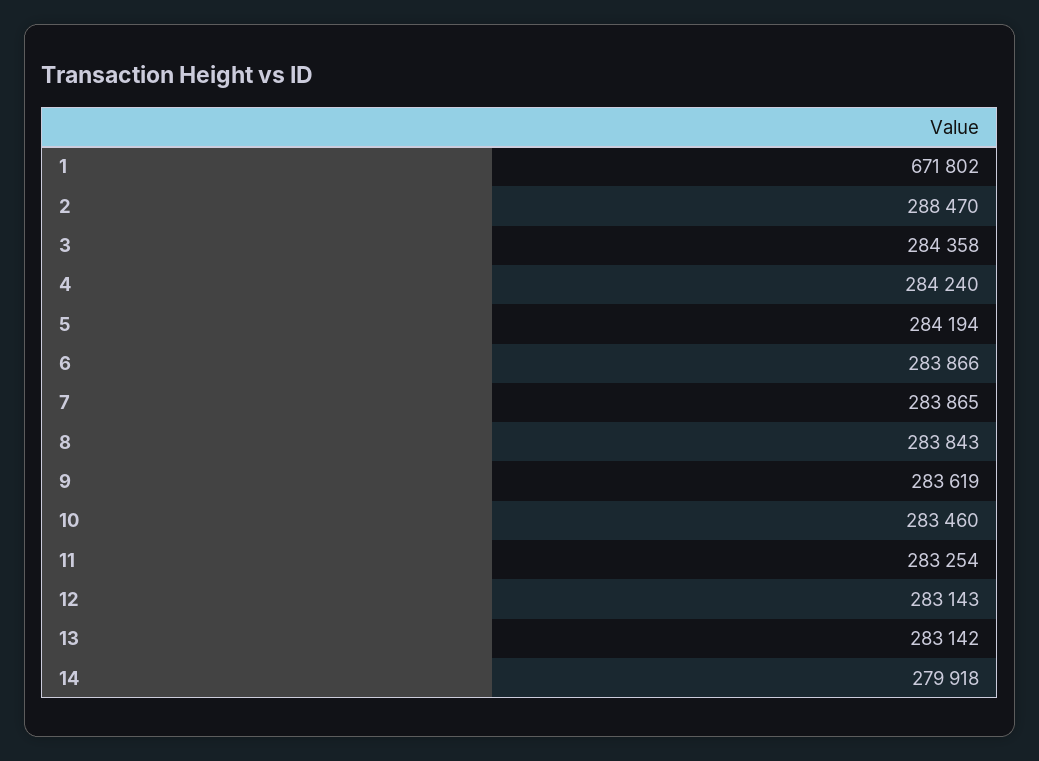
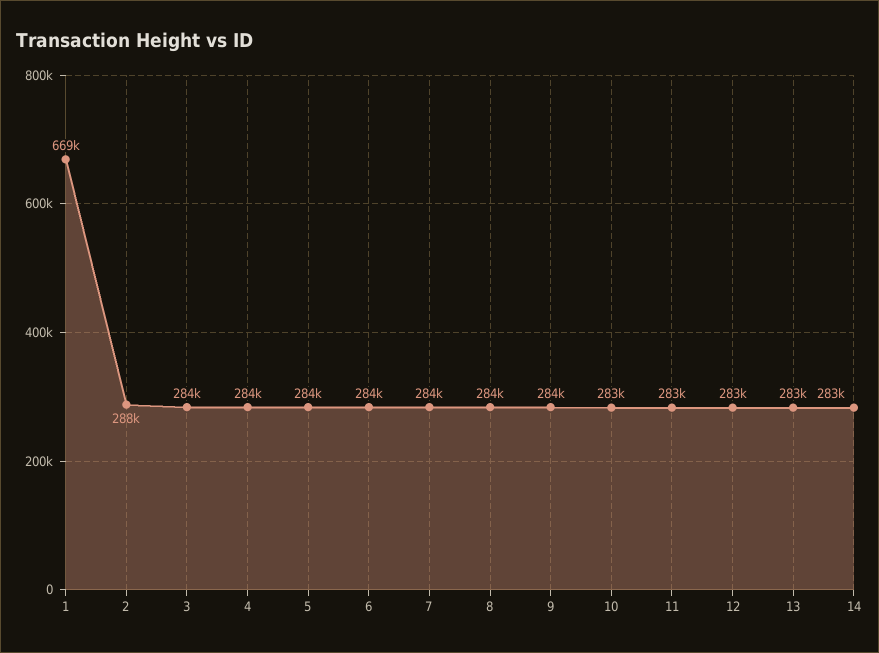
1: 671802 -> 669000
14: 279918 -> 283000

